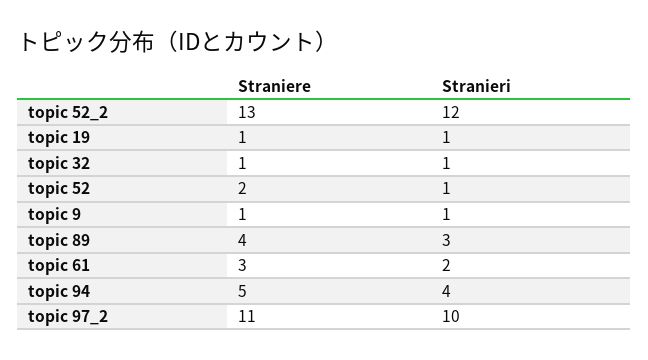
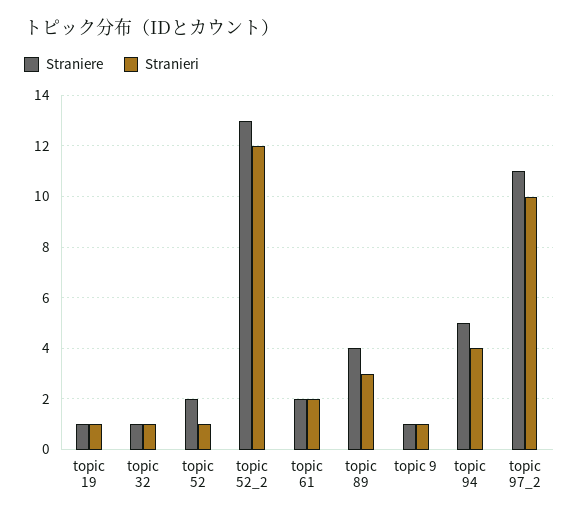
Straniere, topic 61: 3 -> 2

